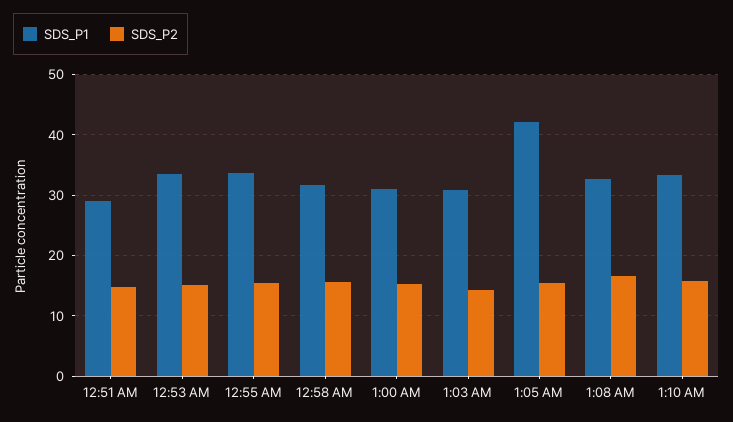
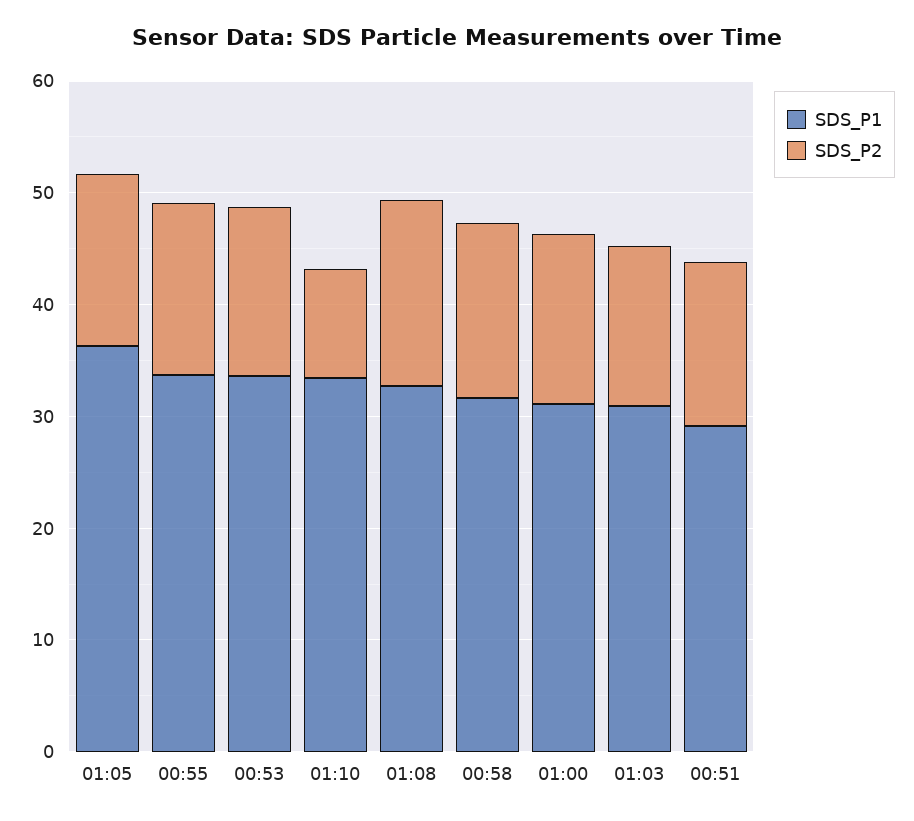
SDS_P1, 1:05 AM: 42 -> 36
SDS_P2, 1:10 AM: 16 -> 10

